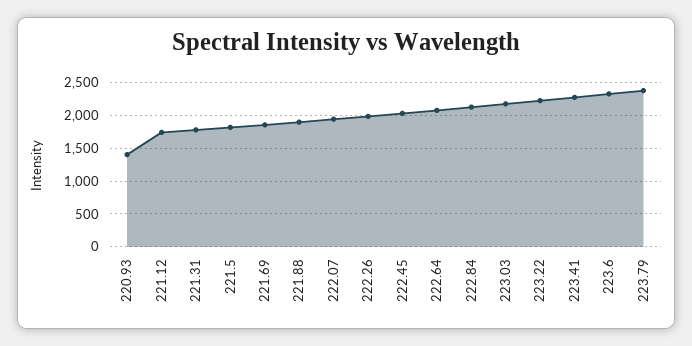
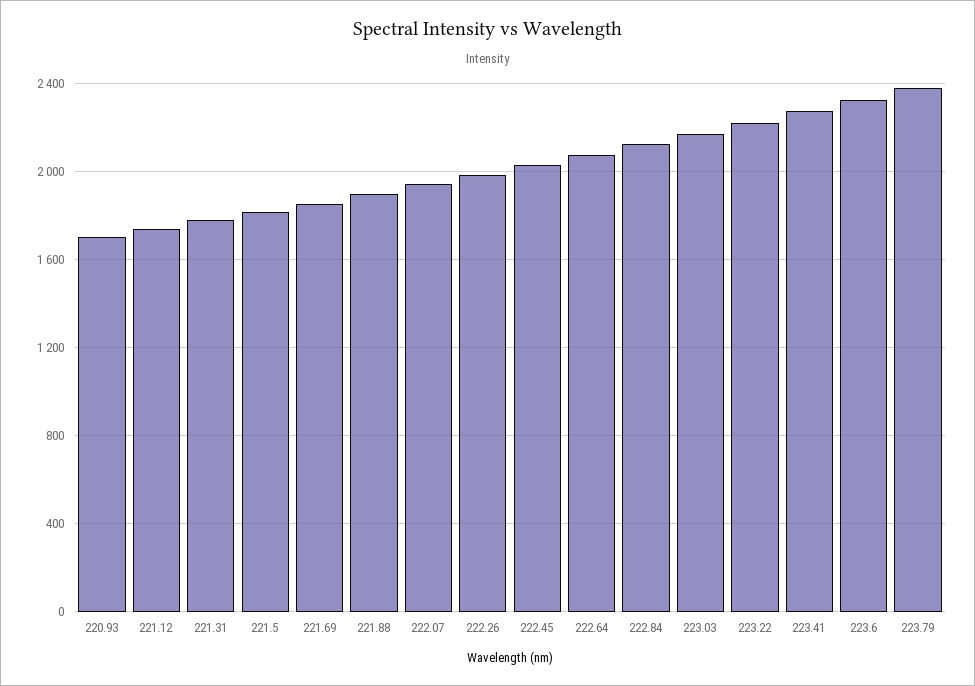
220.93: 1400 -> 1700

